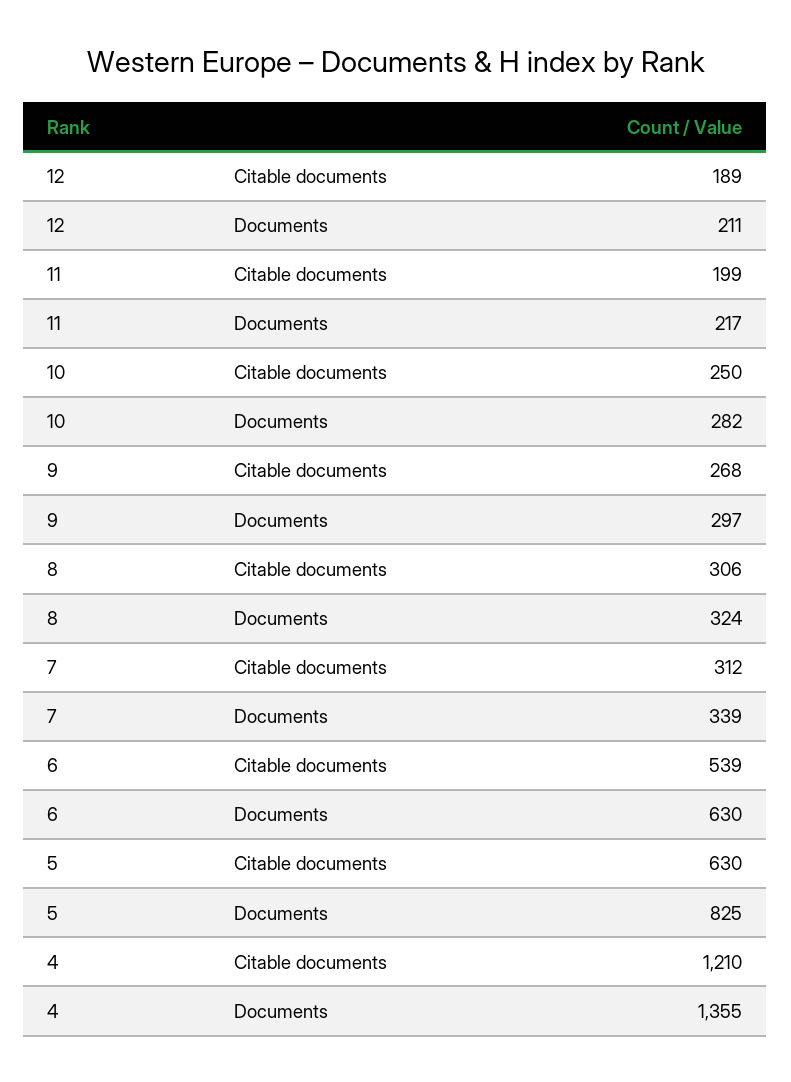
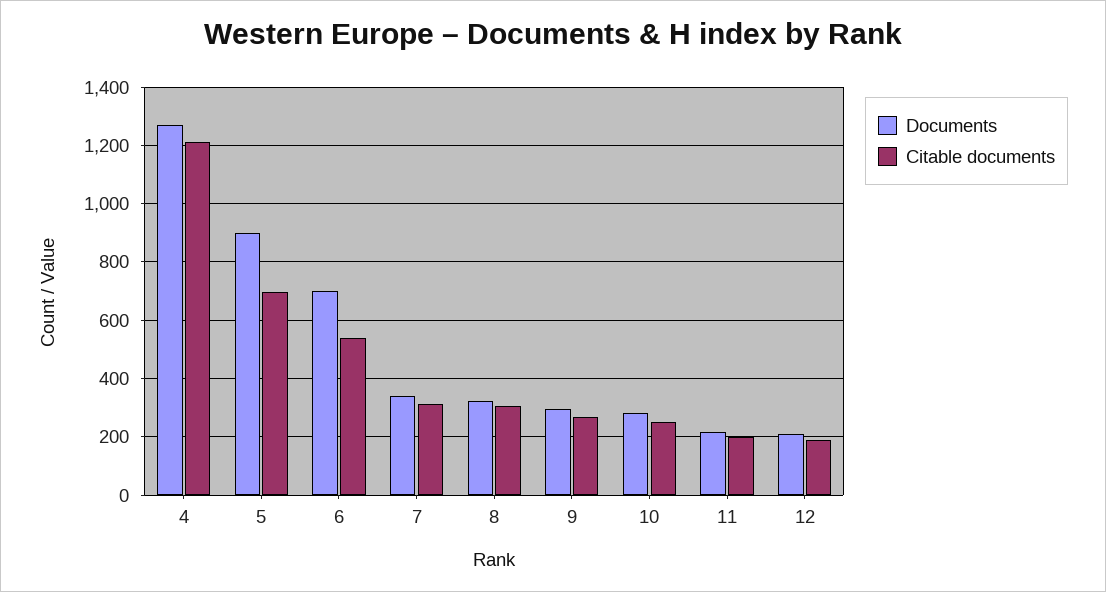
Documents, 6: 630 -> 700
Citable documents, 5: 630 -> 700
Documents, 5: 825 -> 900
Documents, 4: 1355 -> 1275

